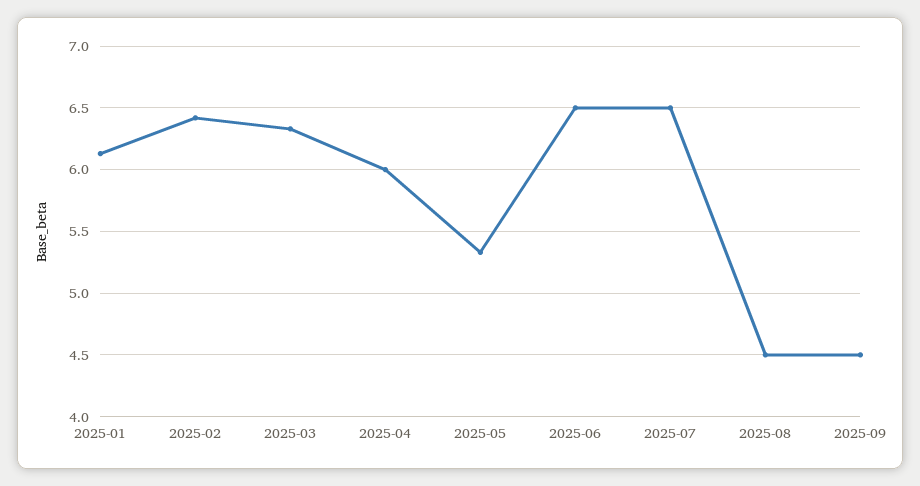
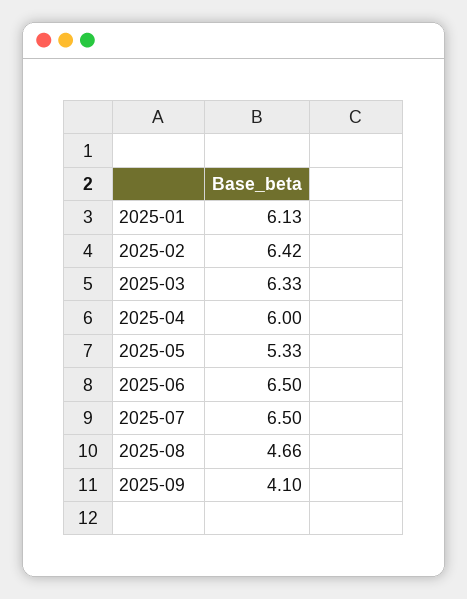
2025-08: 4.5 -> 4.66
2025-09: 4.5 -> 4.1

